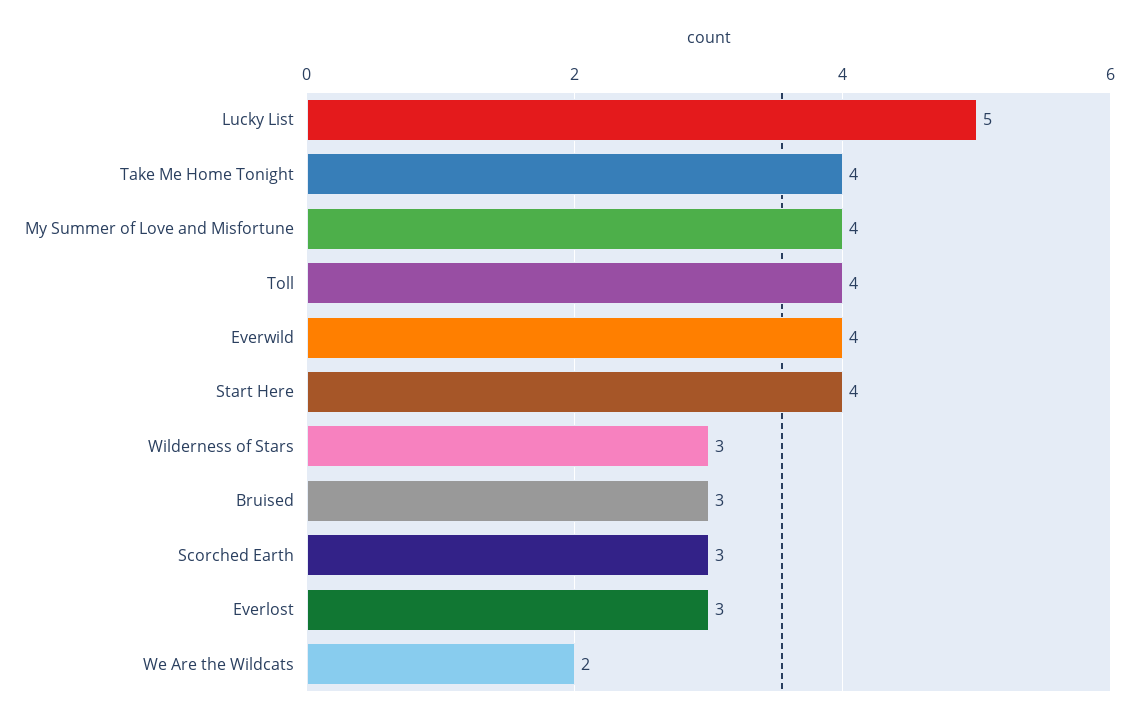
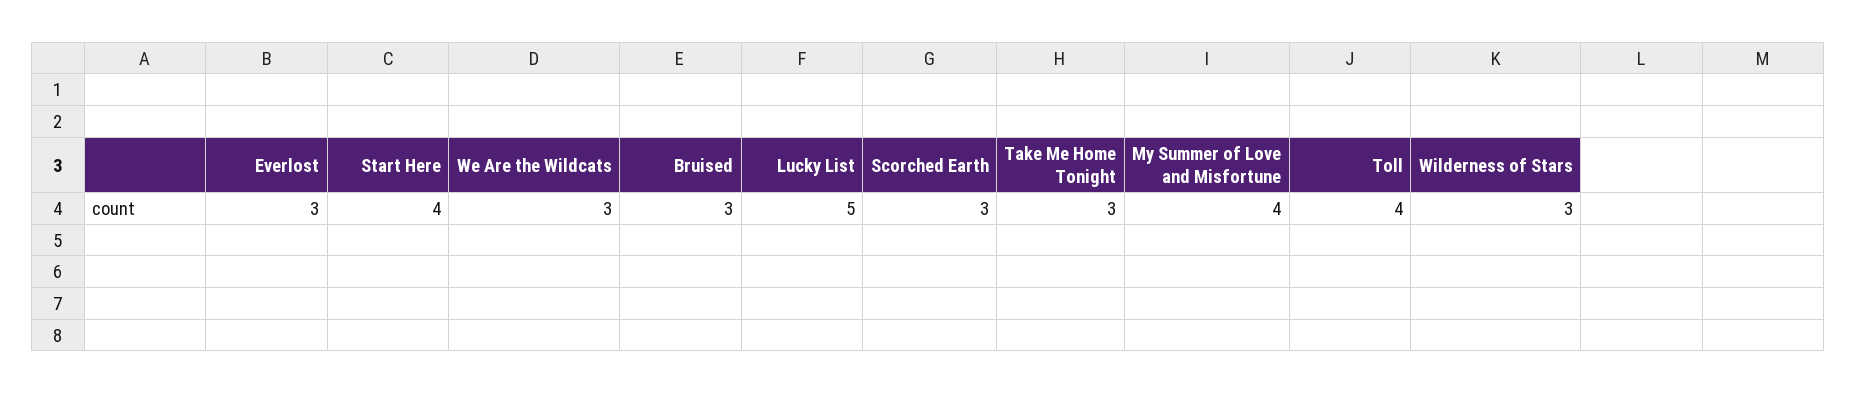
Take Me Home Tonight: 4 -> 3
Everwild: 4 -> none
We Are the Wildcats: 2 -> 3

